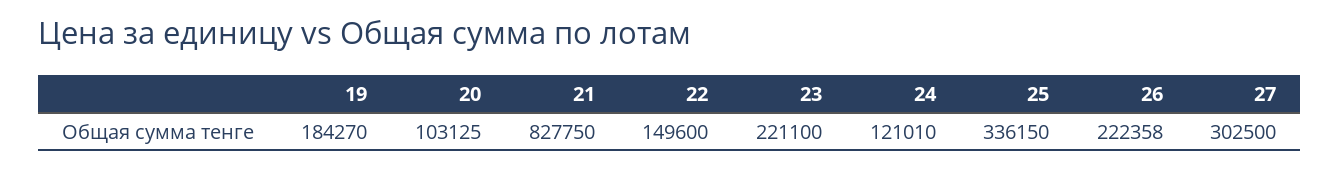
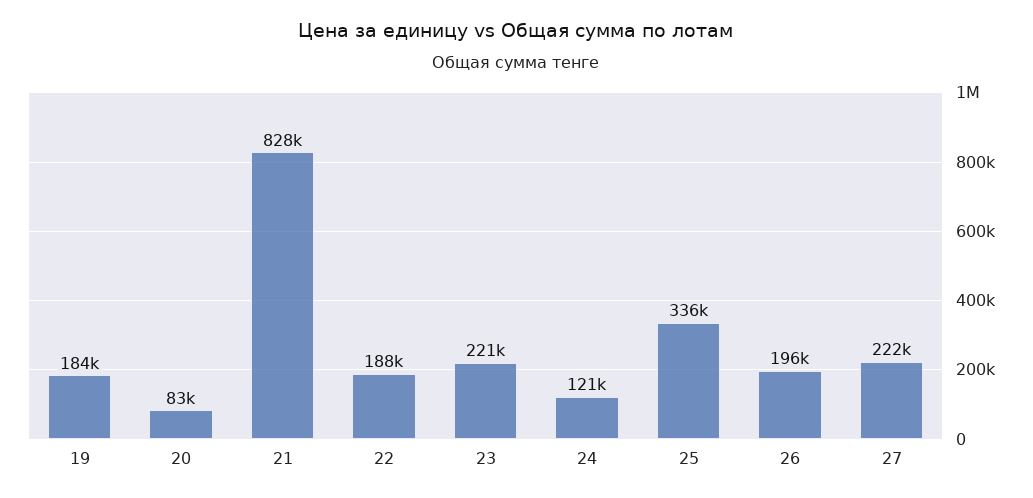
20: 103125 -> 83000
22: 149600 -> 188000
26: 222358 -> 196000
27: 302500 -> 222000

